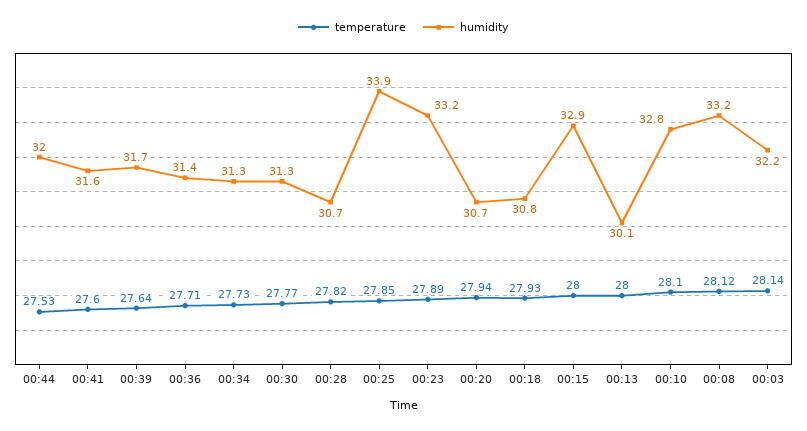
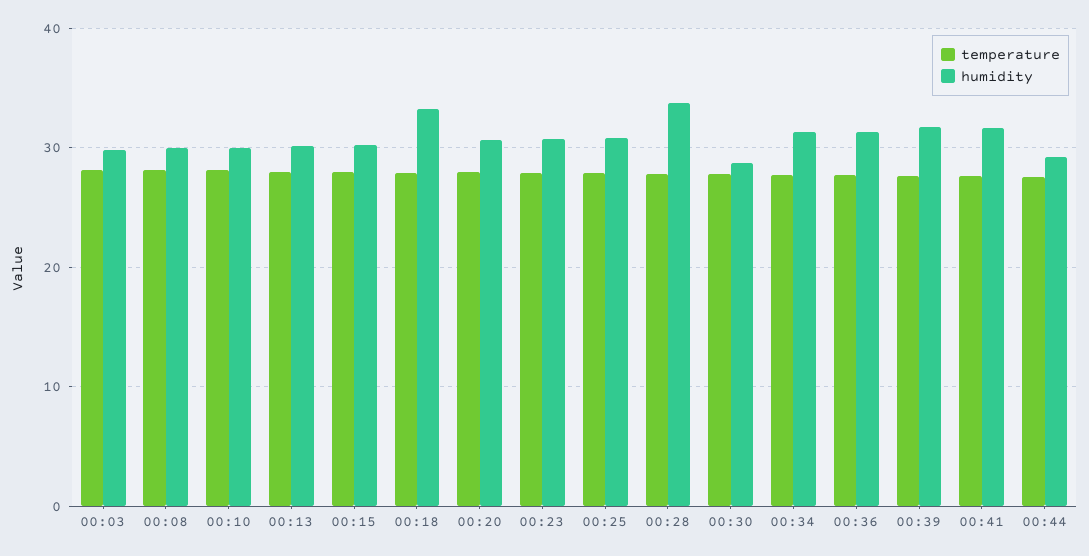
humidity, 00:44: 32 -> 29
humidity, 00:30: 31.3 -> 29
humidity, 00:28: 30.7 -> 34
humidity, 00:25: 33.9 -> 31
humidity, 00:23: 33.2 -> 31
humidity, 00:18: 30.8 -> 33
humidity, 00:15: 32.9 -> 30
humidity, 00:10: 32.8 -> 30
humidity, 00:08: 33.2 -> 30
humidity, 00:03: 32.2 -> 30

